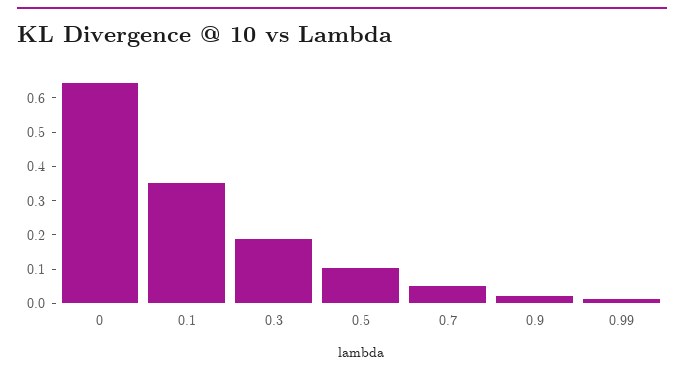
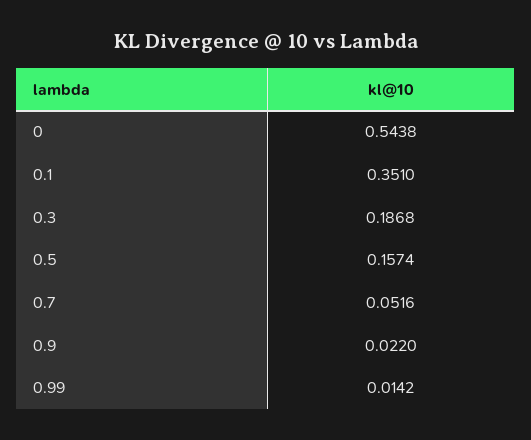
0: 0.65 -> 0.5438
0.5: 0.1 -> 0.1574

